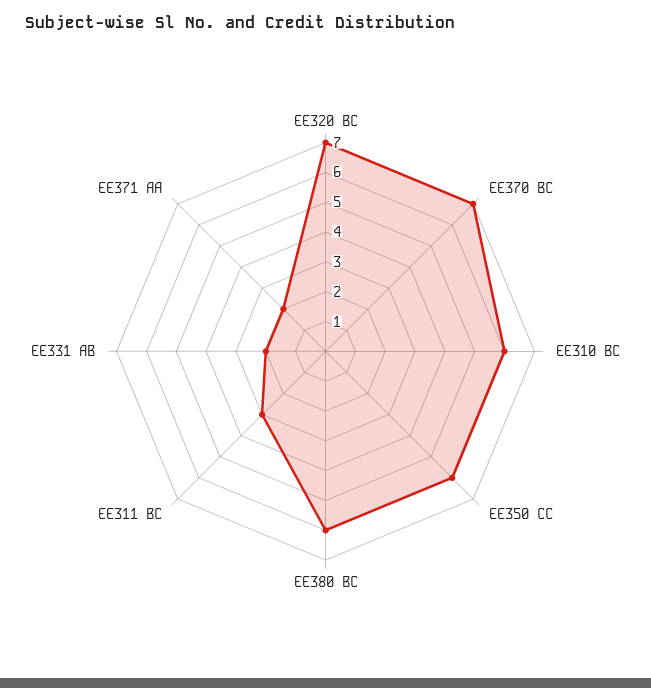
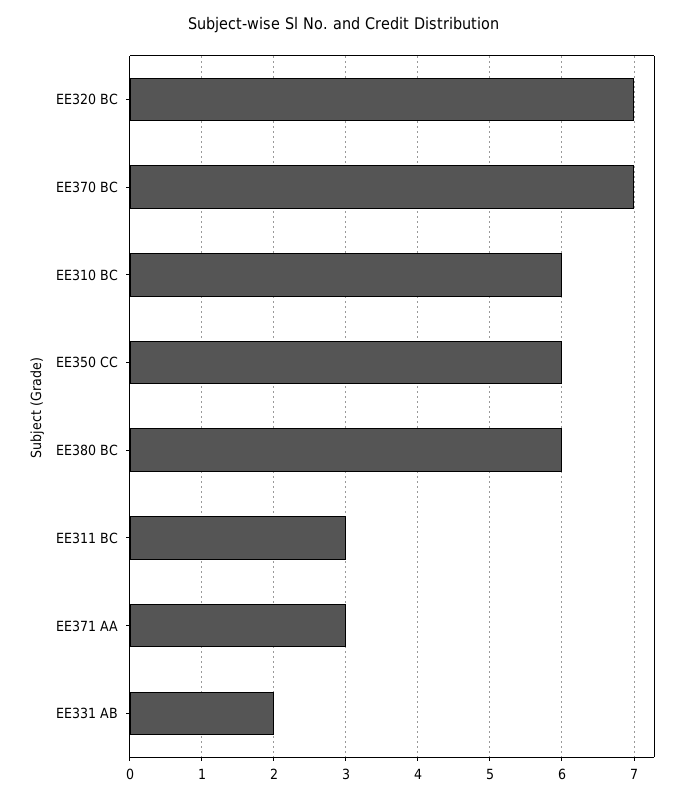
EE371 AA: 2 -> 3

